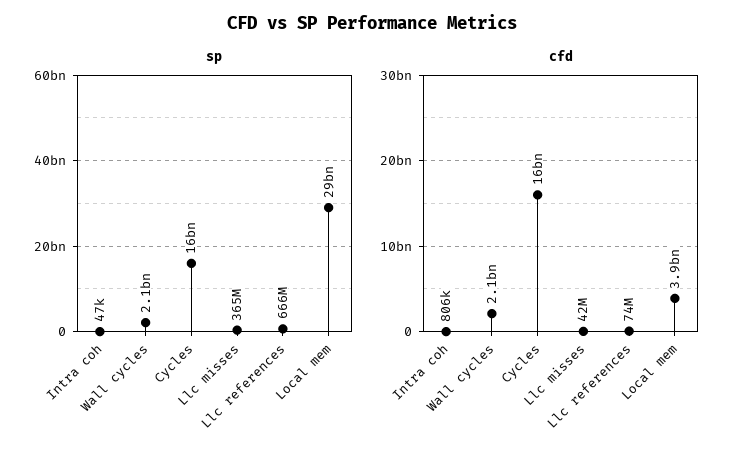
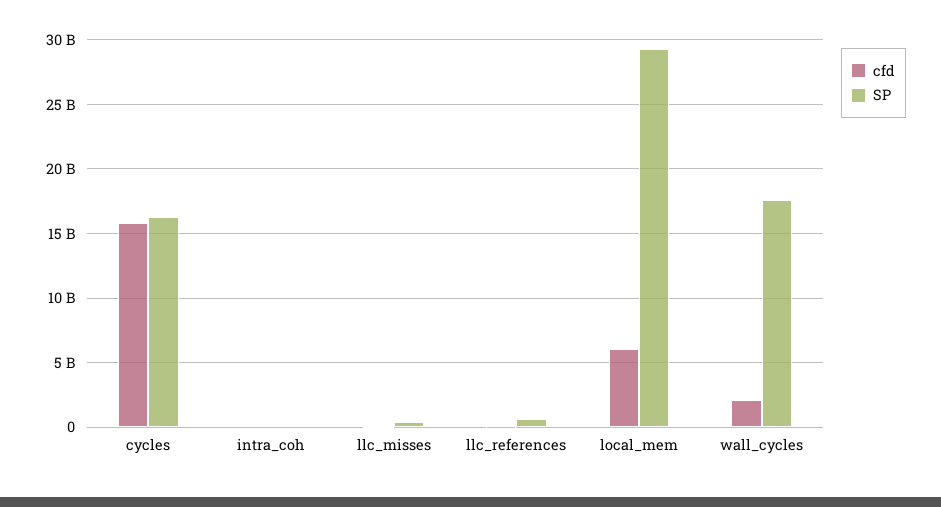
sp, Wall cycles: 2100000000 -> 17500000000
cfd, Local mem: 3900000000 -> 6000000000

